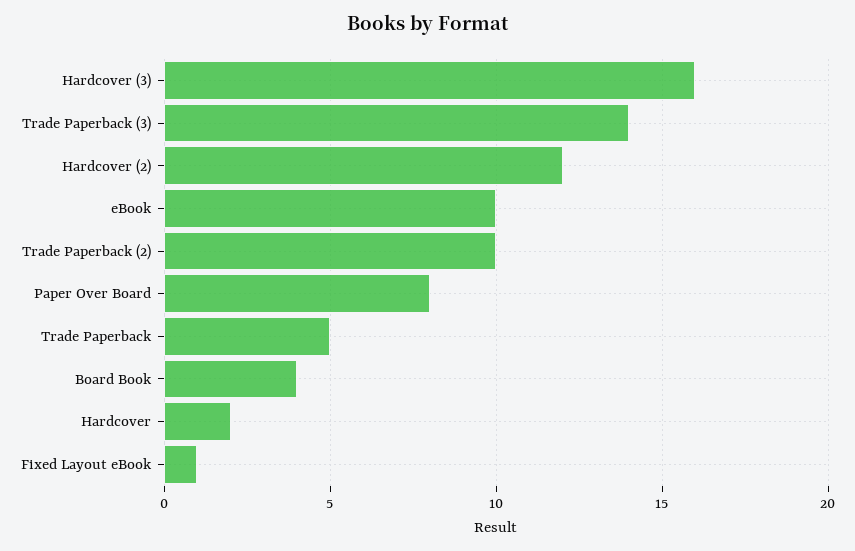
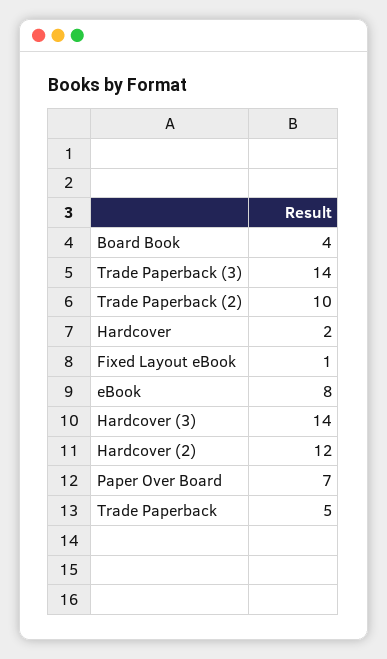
Hardcover (3): 16 -> 14
eBook: 10 -> 8
Paper Over Board: 8 -> 7

